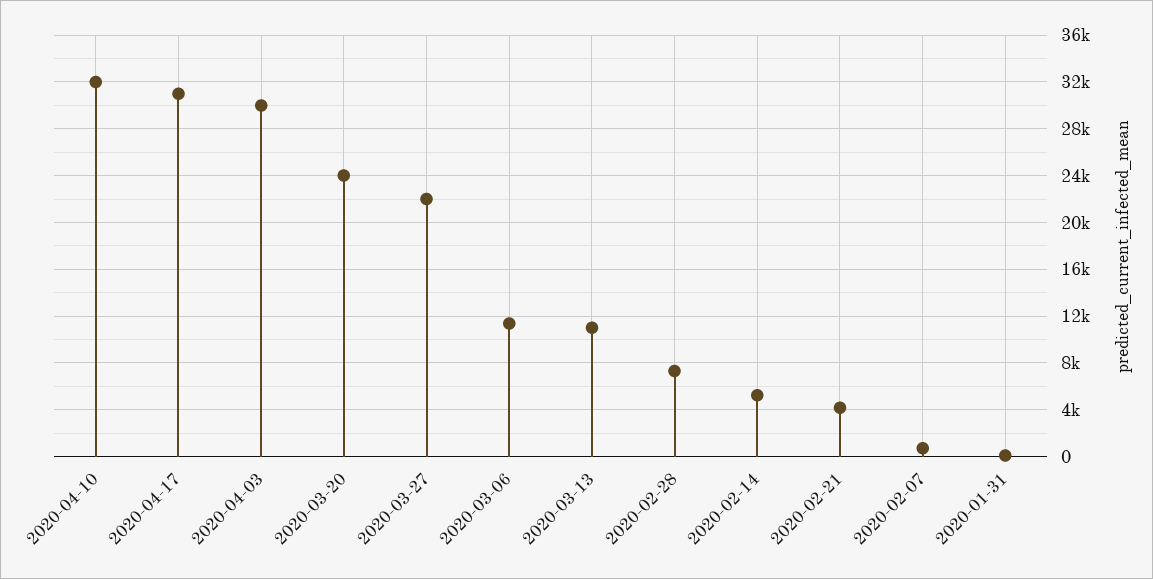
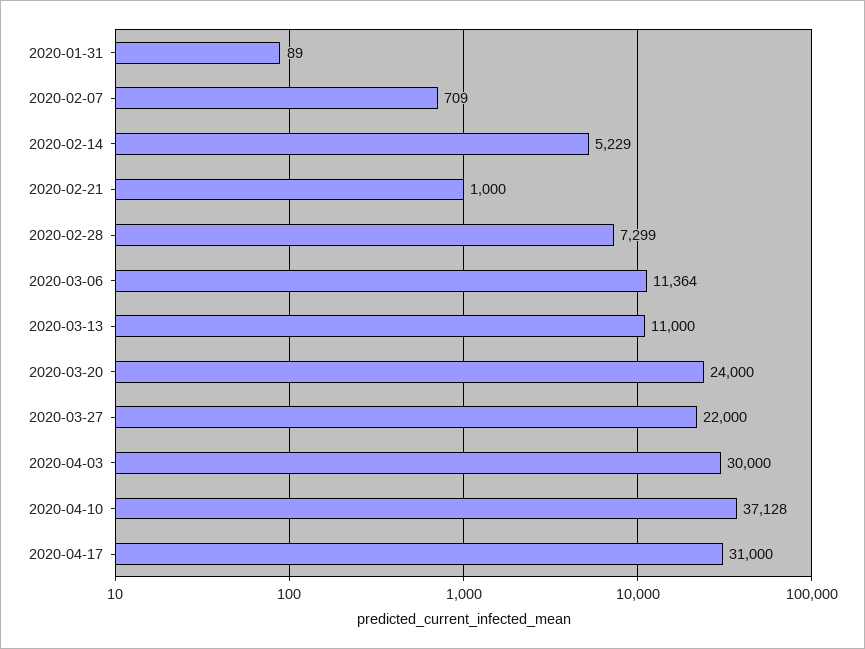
2020-04-10: 32000 -> 37128
2020-02-21: 4000 -> 1000

